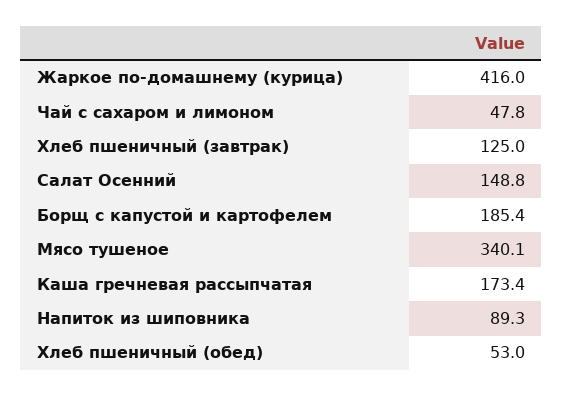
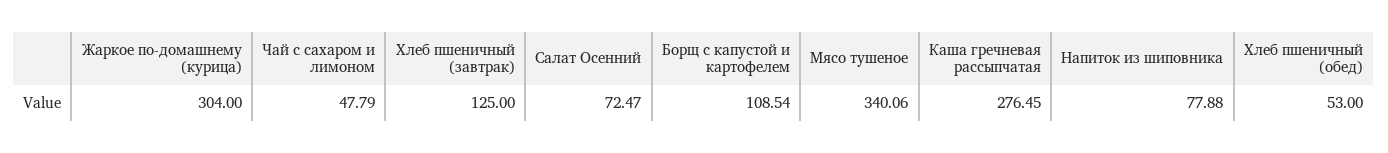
Жаркое по-домашнему (курица): 416 -> 304
Салат Осенний: 148.8 -> 72.47
Борщ с капустой и картофелем: 185.4 -> 108.54
Каша гречневая рассыпчатая: 173.4 -> 276.45
Напиток из шиповника: 89.3 -> 77.88

